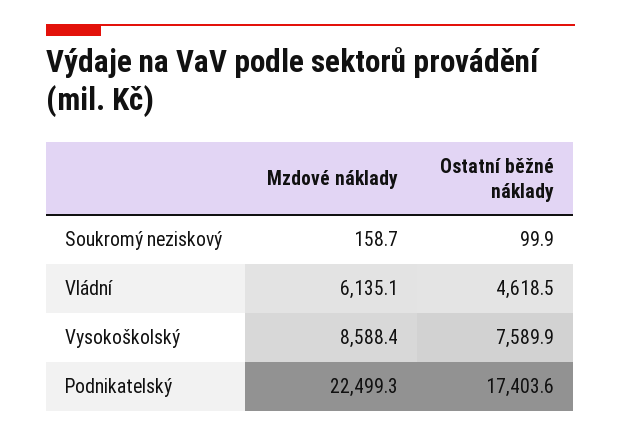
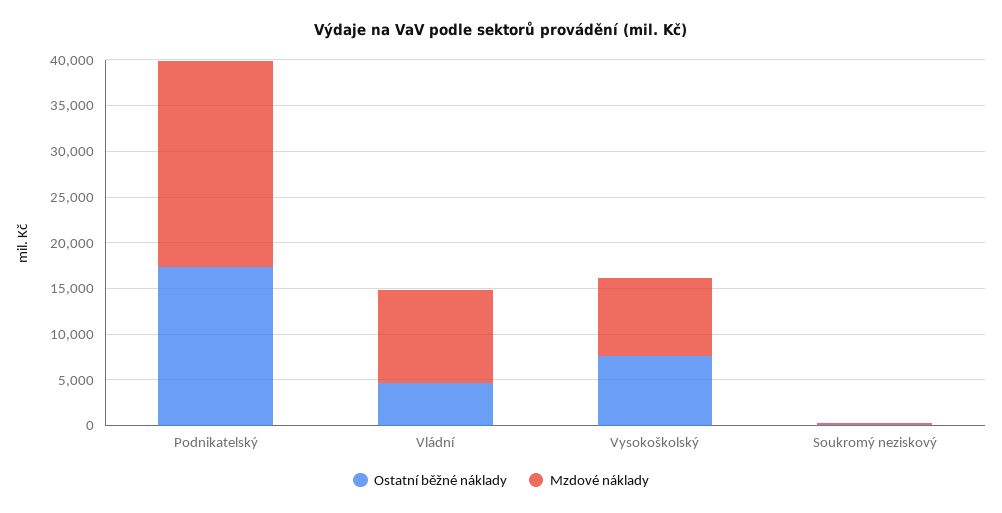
Mzdové náklady, Vládní: 6135.1 -> 10000

